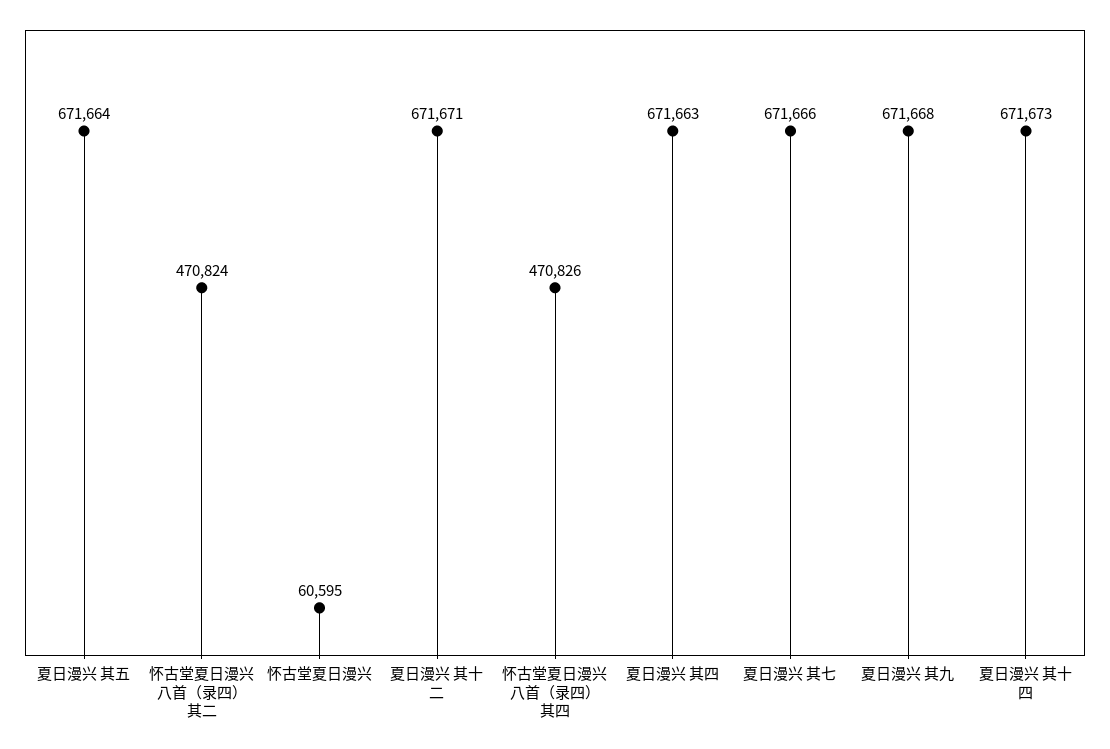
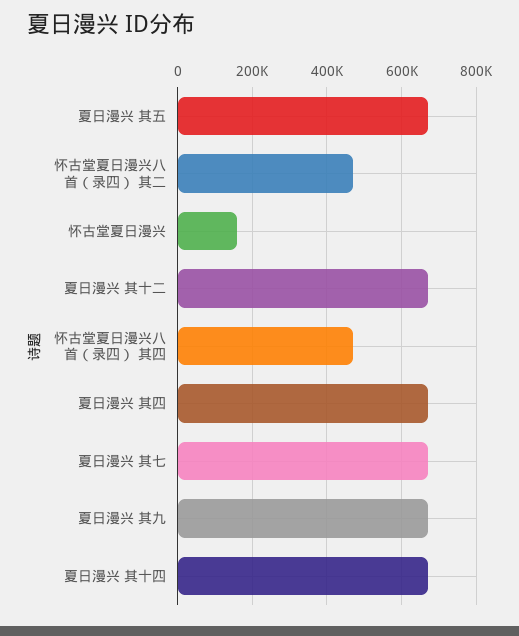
怀古堂夏日漫兴: 60595 -> 160000

